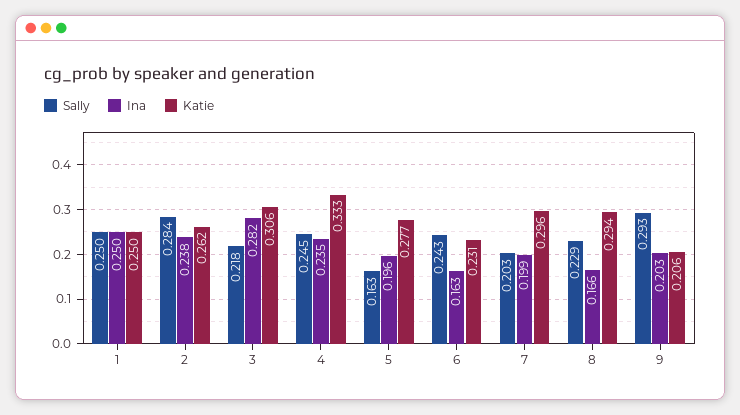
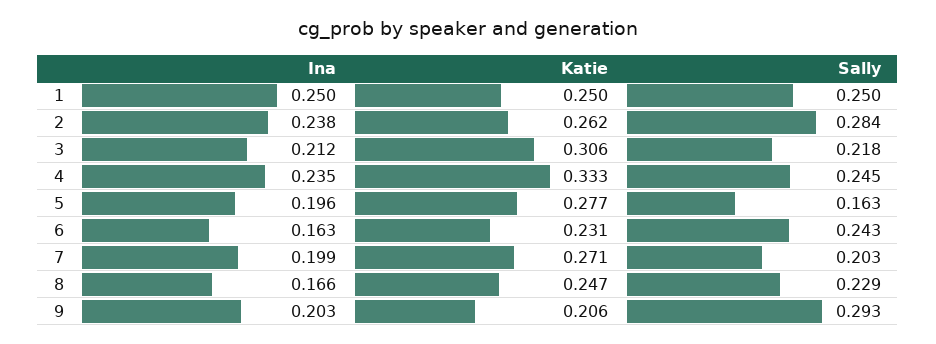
Ina, 3: 0.282 -> 0.212
Katie, 7: 0.296 -> 0.271
Katie, 8: 0.294 -> 0.247

